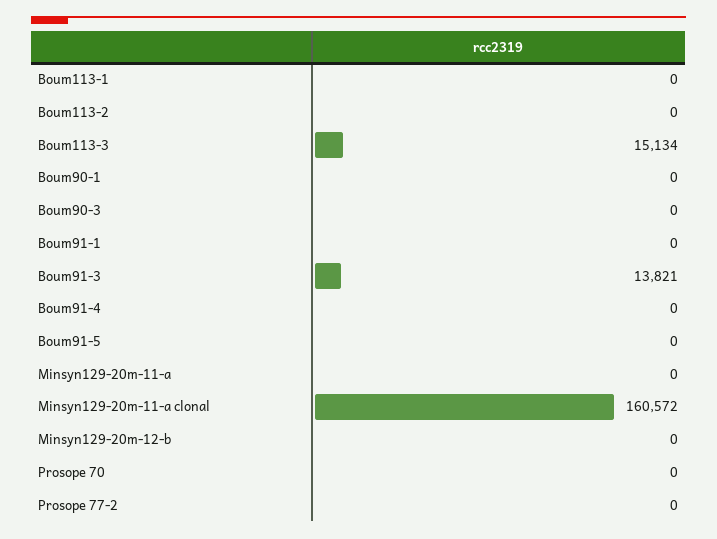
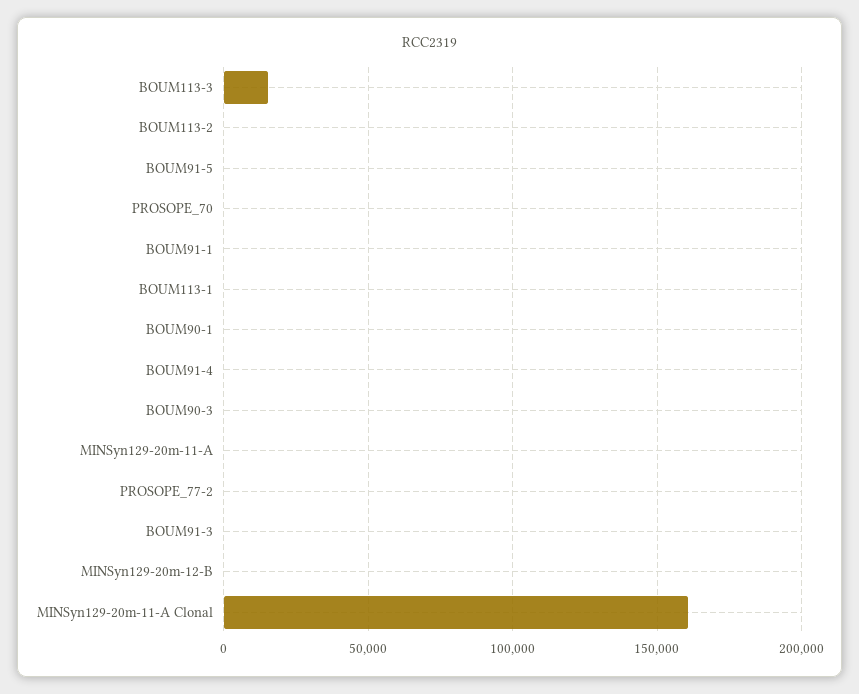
Boum91-3: 13821 -> 0

